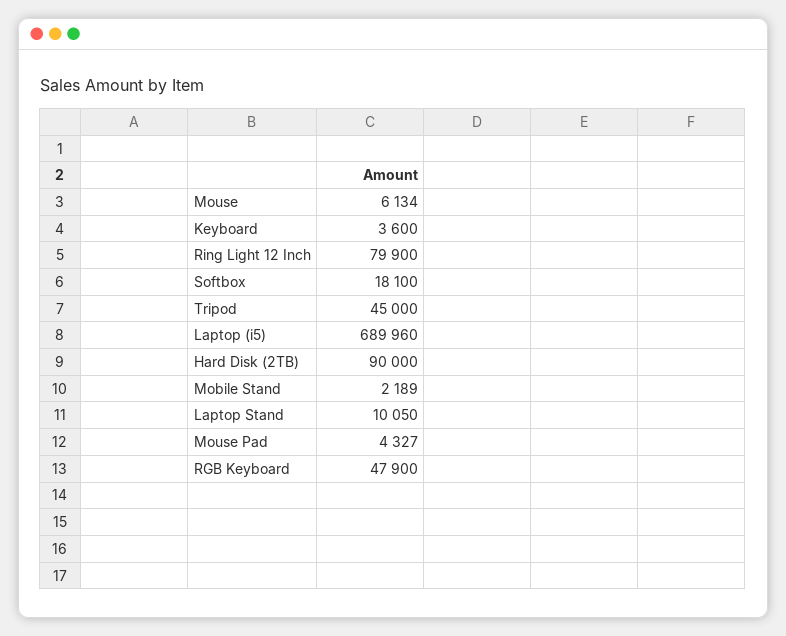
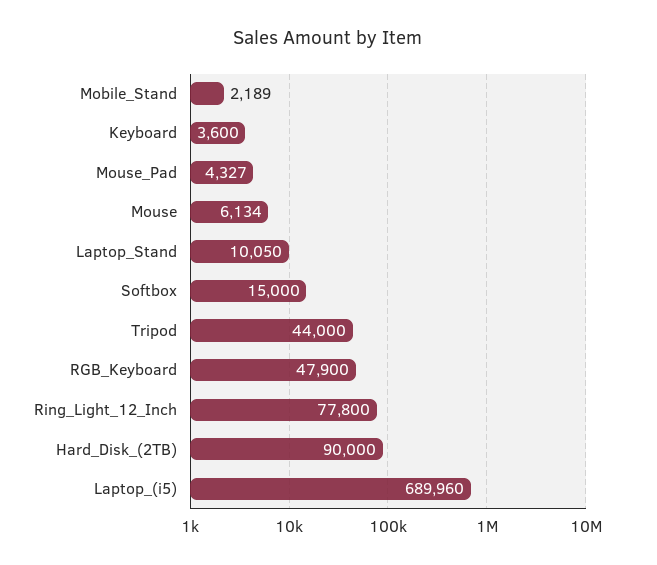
Ring Light 12 Inch: 79900 -> 77800
Softbox: 18100 -> 15000
Tripod: 45000 -> 44000

